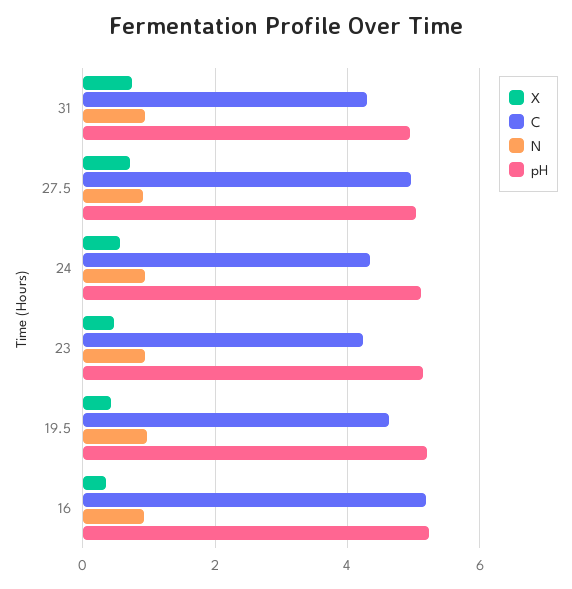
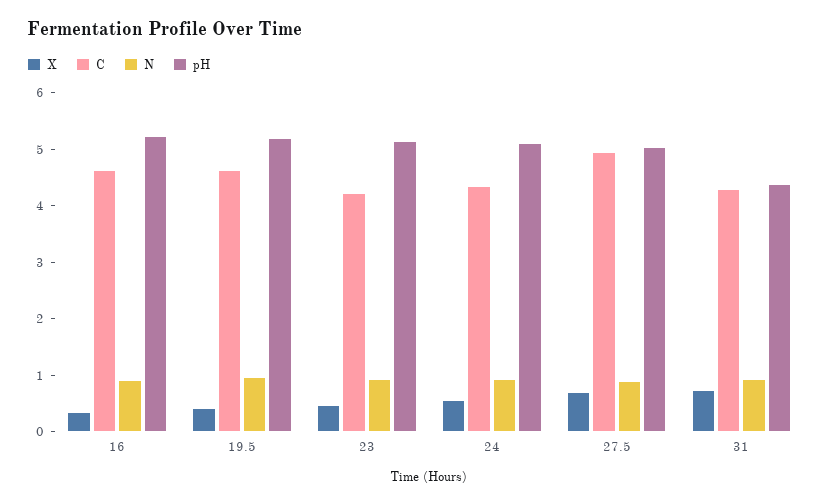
pH, 31: 5 -> 4.4
C, 16: 5.2 -> 4.6

